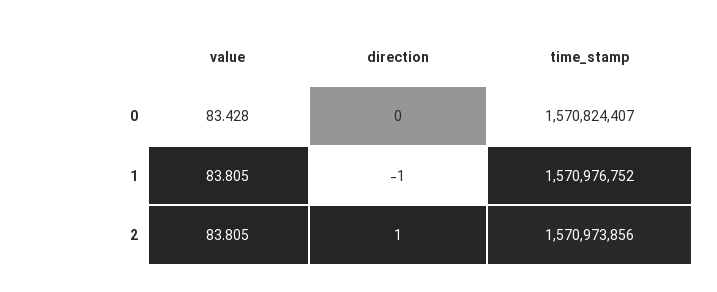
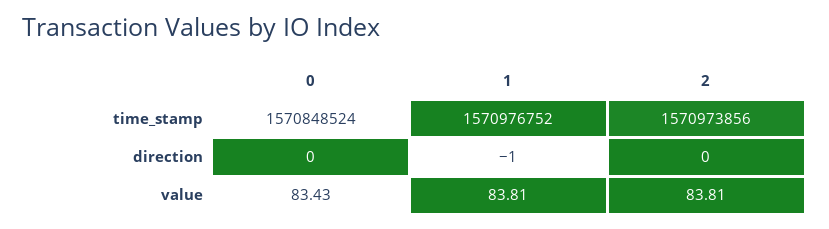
time_stamp, 0: 1570824407 -> 1570848524
direction, 2: 1 -> 0

